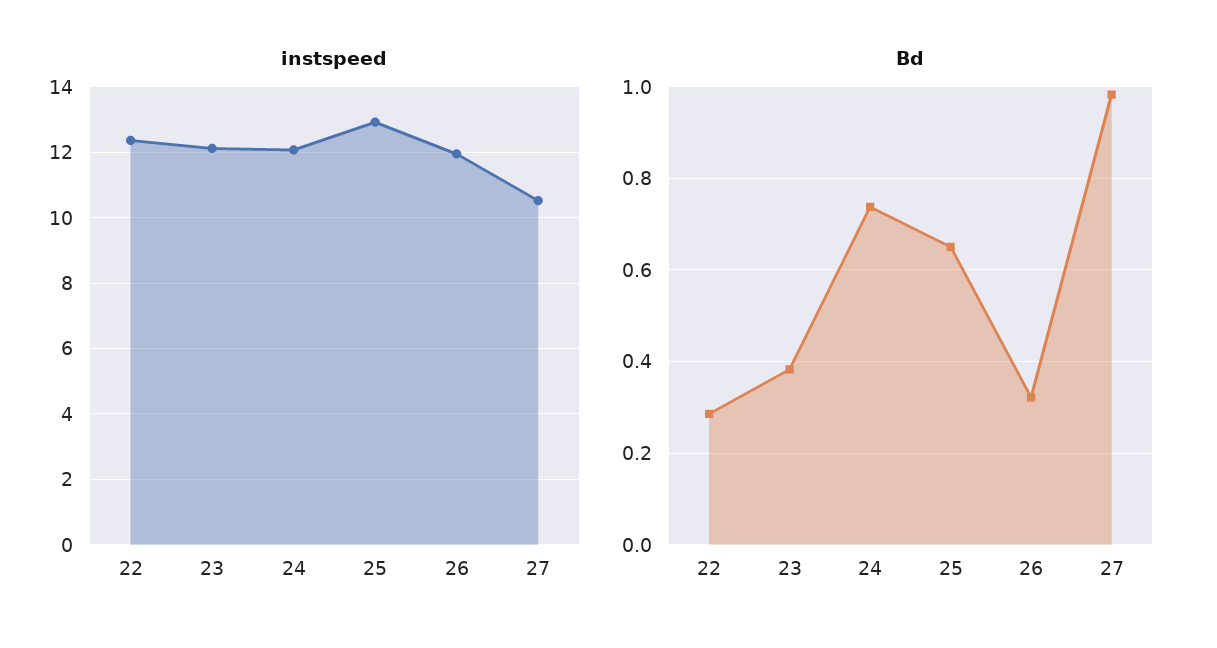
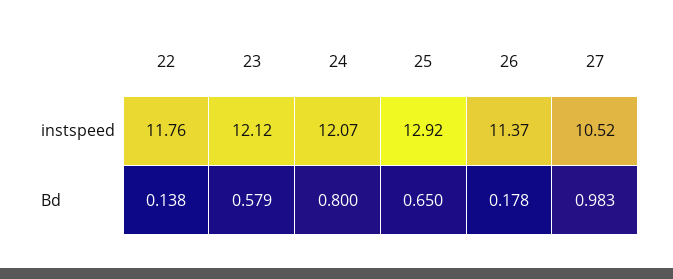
instspeed, 22: 12.4 -> 11.76
instspeed, 26: 12 -> 11.37
Bd, 22: 0.28 -> 0.138
Bd, 23: 0.38 -> 0.579
Bd, 24: 0.74 -> 0.8
Bd, 26: 0.32 -> 0.178

